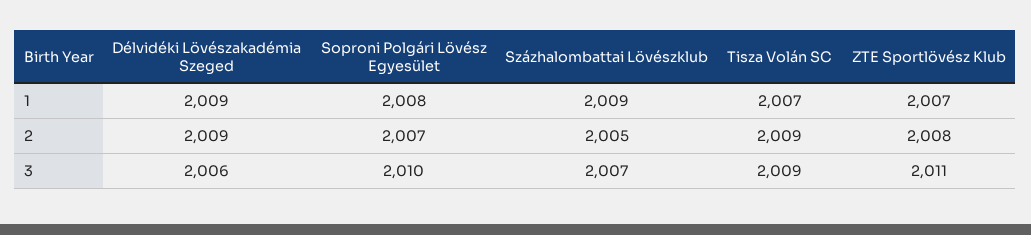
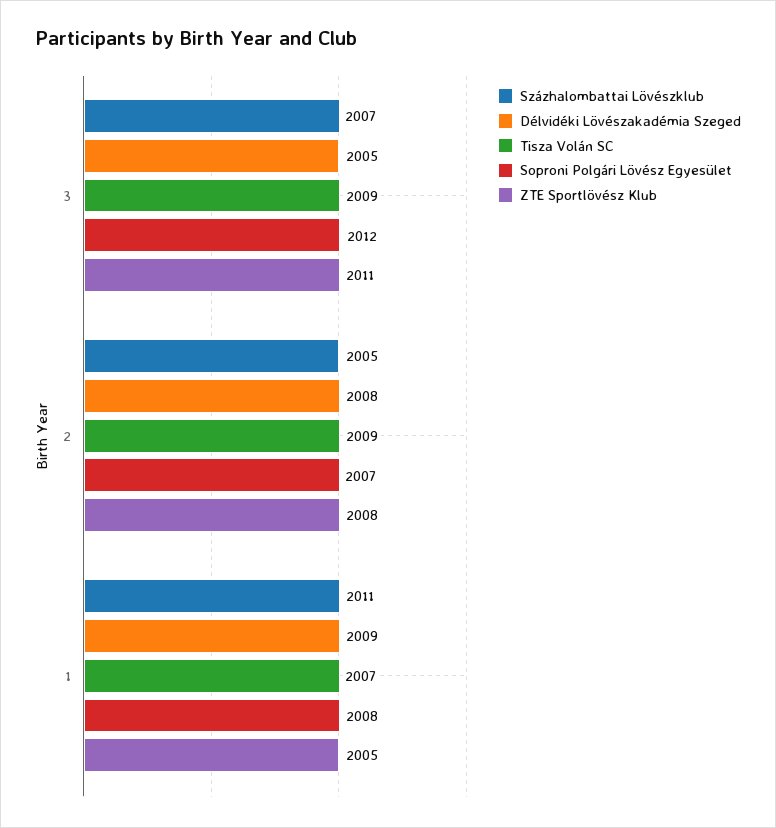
Százhalombattai Lövészklub, 1: 2009 -> 2011
ZTE Sportlövész Klub, 1: 2007 -> 2005
Délvidéki Lövészakadémia Szeged, 2: 2009 -> 2008
Délvidéki Lövészakadémia Szeged, 3: 2006 -> 2005
Soproni Polgári Lövész Egyesület, 3: 2010 -> 2012

